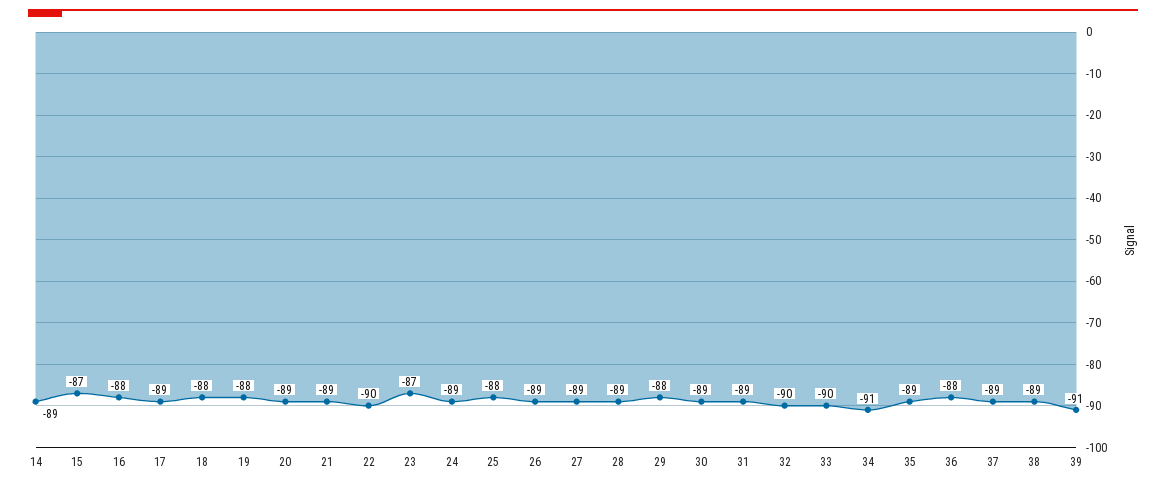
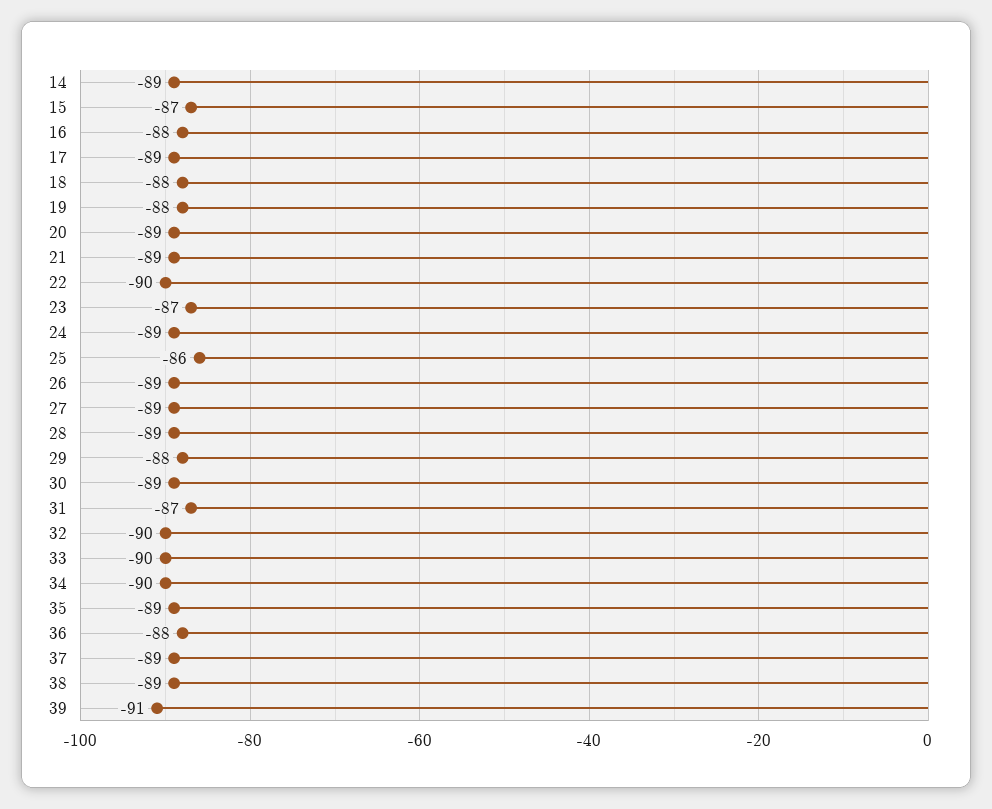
25: -88 -> -86
31: -89 -> -87
34: -91 -> -90

